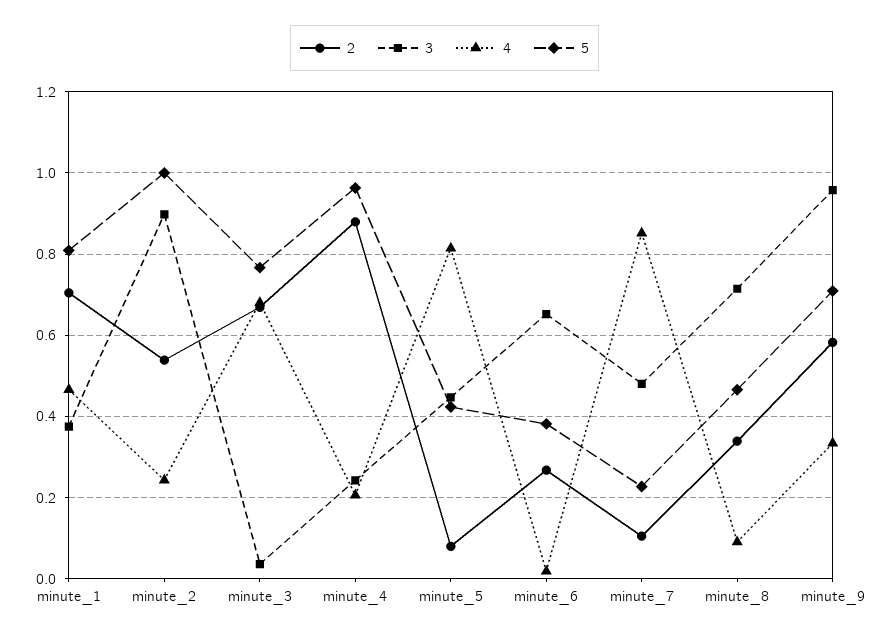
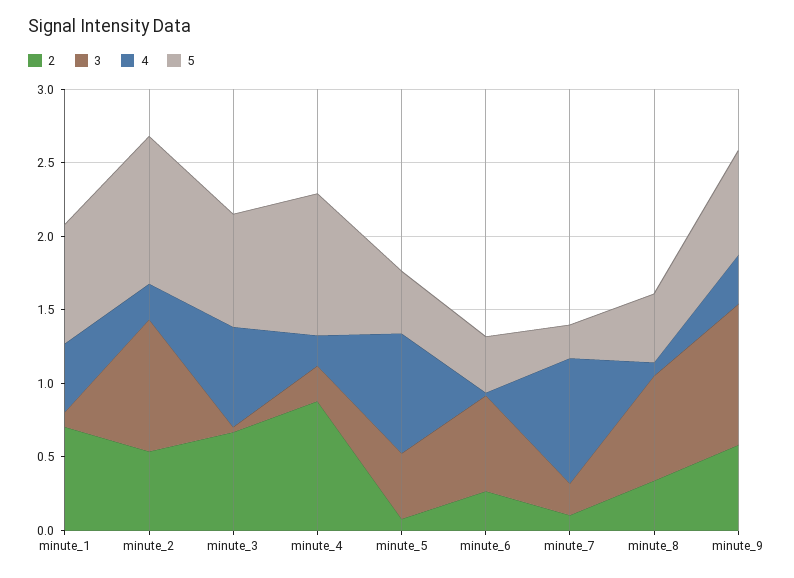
3, minute_1: 0.38 -> 0.1
3, minute_7: 0.48 -> 0.2

